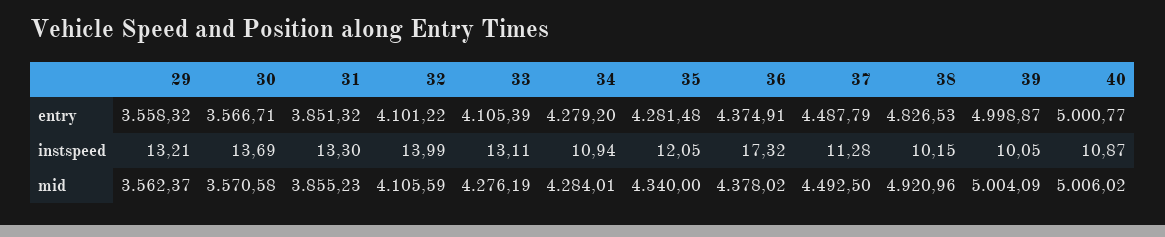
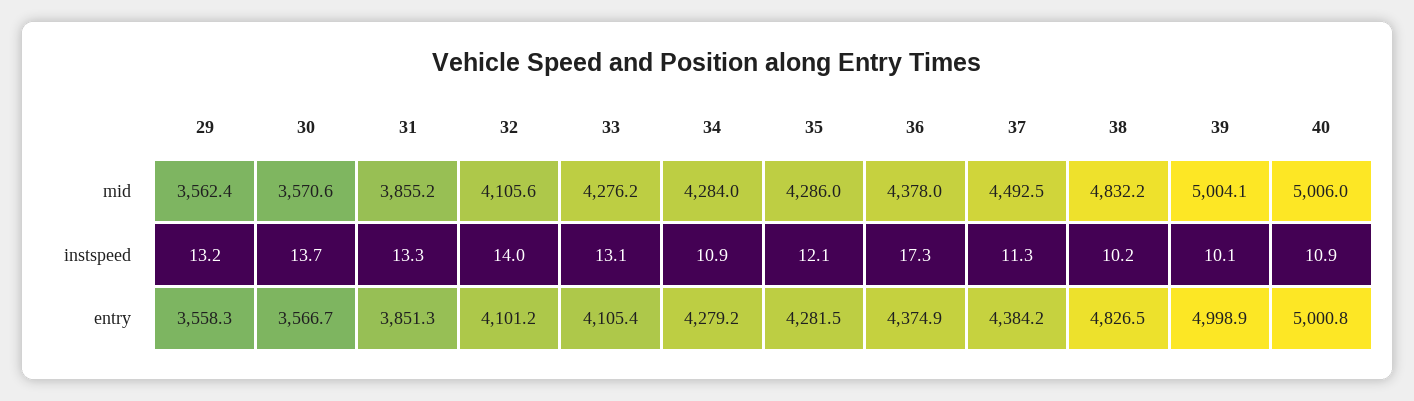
37, entry: 4487.79 -> 4384.2
35, mid: 4340 -> 4286
38, mid: 4920.96 -> 4832.2

